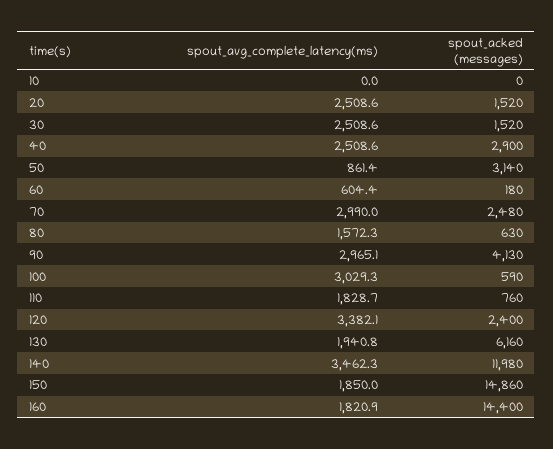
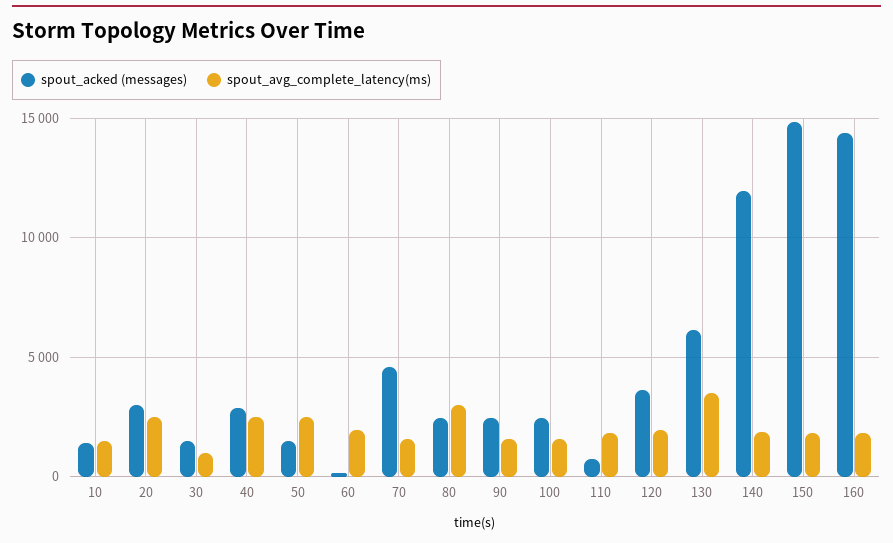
spout_avg_complete_latency(ms), 10: 0 -> 1500
spout_acked (messages), 10: 0 -> 1500
spout_acked (messages), 20: 1520 -> 3000
spout_avg_complete_latency(ms), 30: 2508.6 -> 1000
spout_avg_complete_latency(ms), 50: 861.4 -> 2500
spout_acked (messages), 50: 3140 -> 1500
spout_avg_complete_latency(ms), 60: 604.4 -> 2000
spout_avg_complete_latency(ms), 70: 2990 -> 1500
spout_acked (messages), 70: 2480 -> 4500
spout_avg_complete_latency(ms), 80: 1572.3 -> 3000
spout_acked (messages), 80: 630 -> 2500
spout_avg_complete_latency(ms), 90: 2965.1 -> 1500
spout_acked (messages), 90: 4130 -> 2500
spout_avg_complete_latency(ms), 100: 3029.3 -> 1500
spout_acked (messages), 100: 590 -> 2500
spout_avg_complete_latency(ms), 120: 3382.1 -> 2000
spout_acked (messages), 120: 2400 -> 3500
spout_avg_complete_latency(ms), 130: 1940.8 -> 3500
spout_avg_complete_latency(ms), 140: 3462.3 -> 2000

